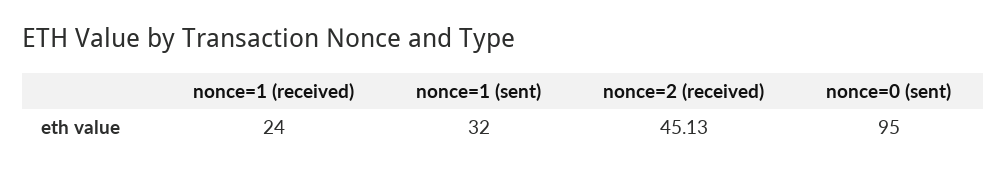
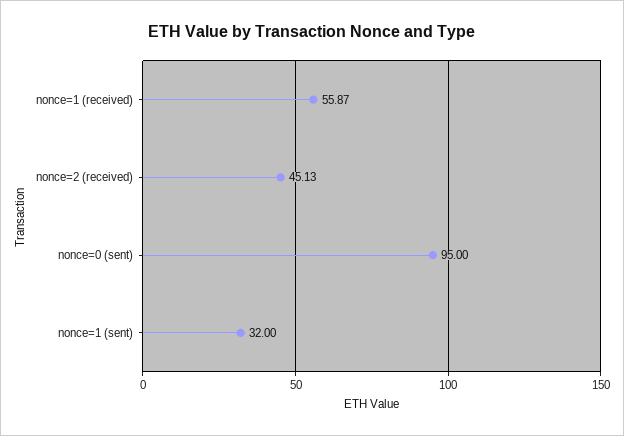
nonce=1 (received): 24 -> 55.87

